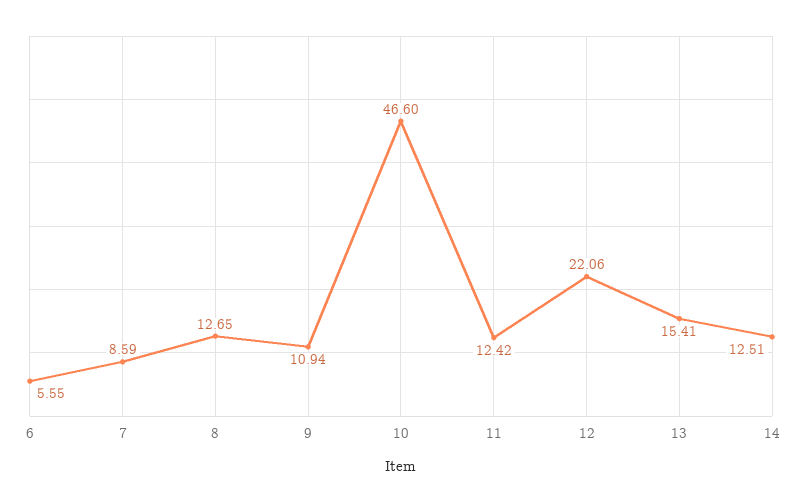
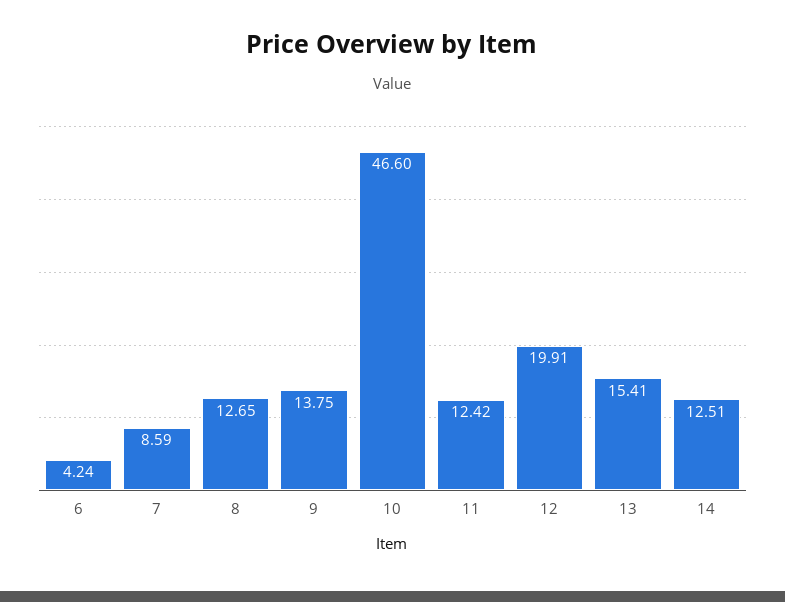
6: 5.55 -> 4.24
9: 10.94 -> 13.75
12: 22.06 -> 19.91

